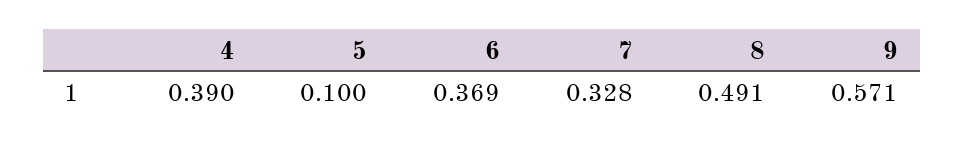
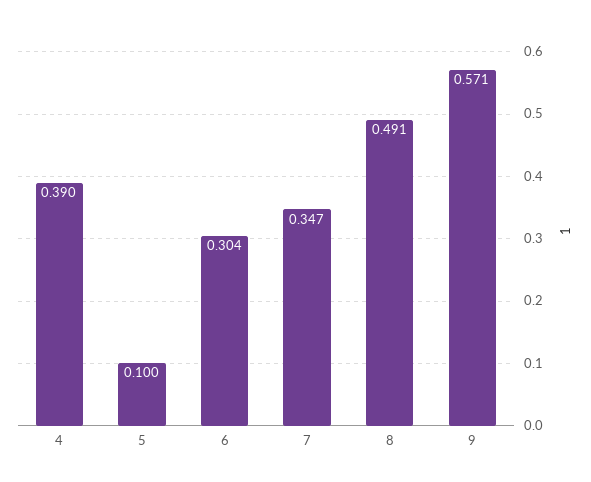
6: 0.369 -> 0.304
7: 0.328 -> 0.347

